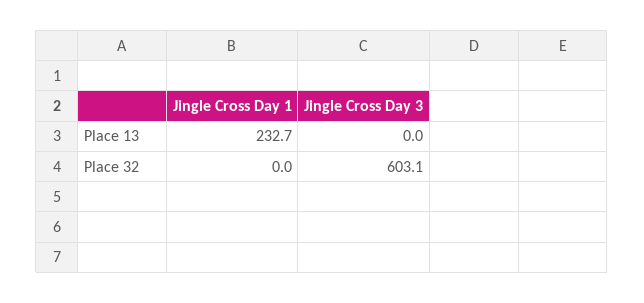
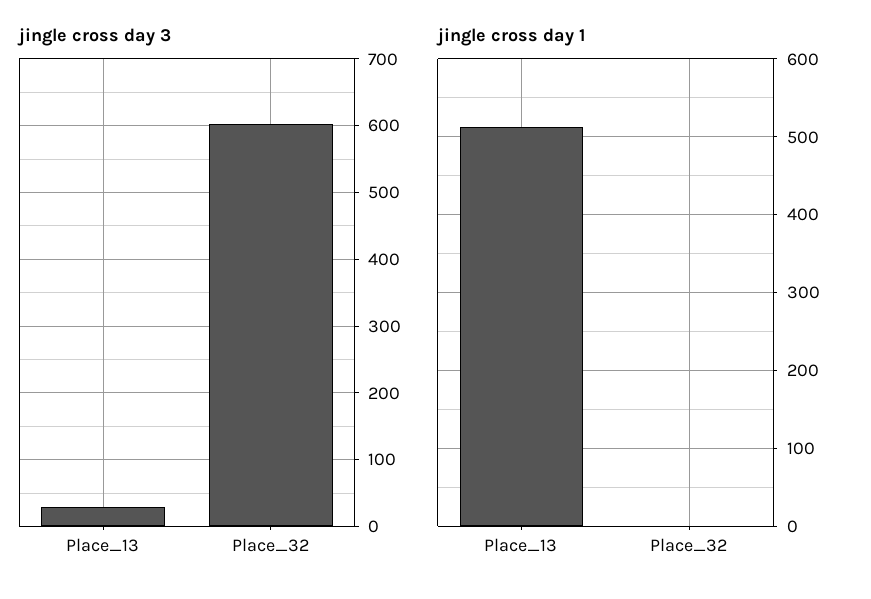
Jingle Cross Day 1, Place 13: 232.7 -> 510
Jingle Cross Day 3, Place 13: 0 -> 30

